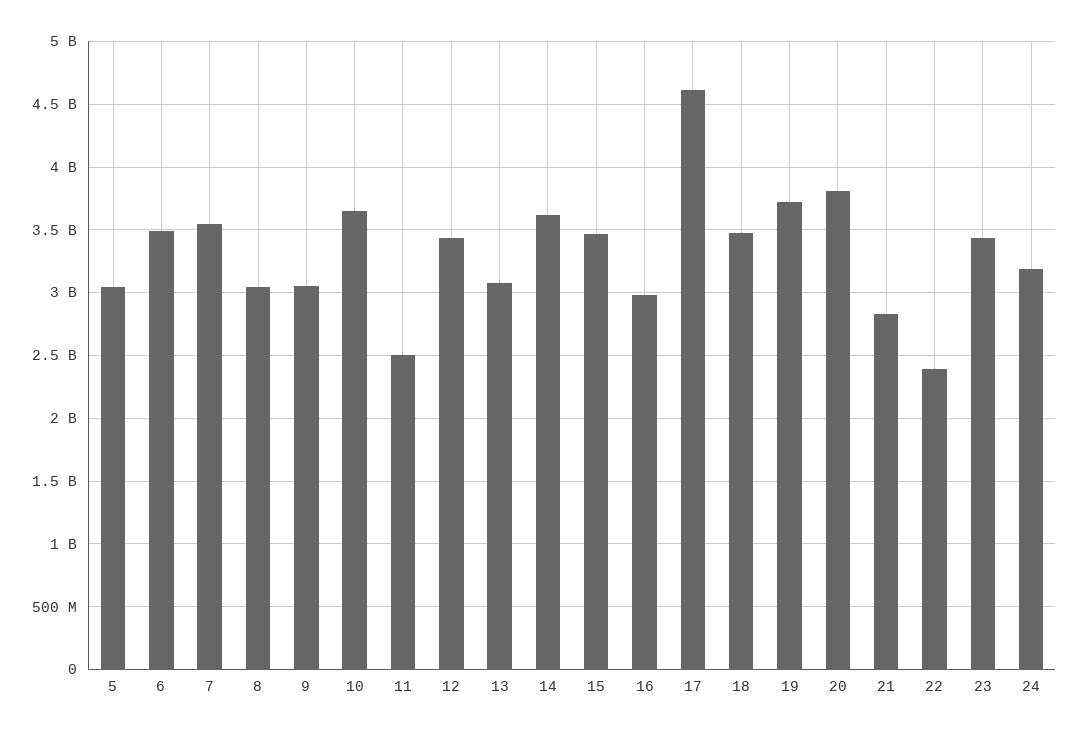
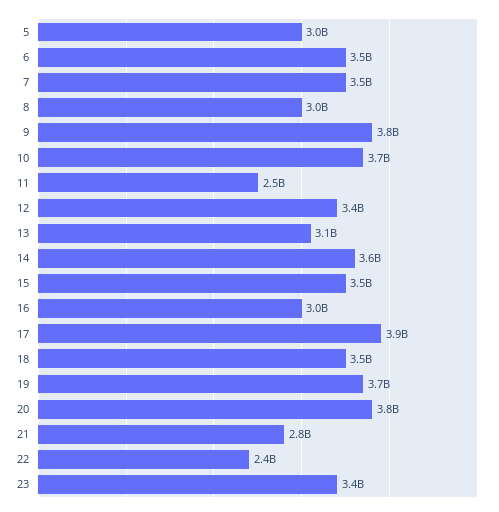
9: 3050000000 -> 3800000000
17: 4600000000 -> 3900000000
24: 3200000000 -> none

